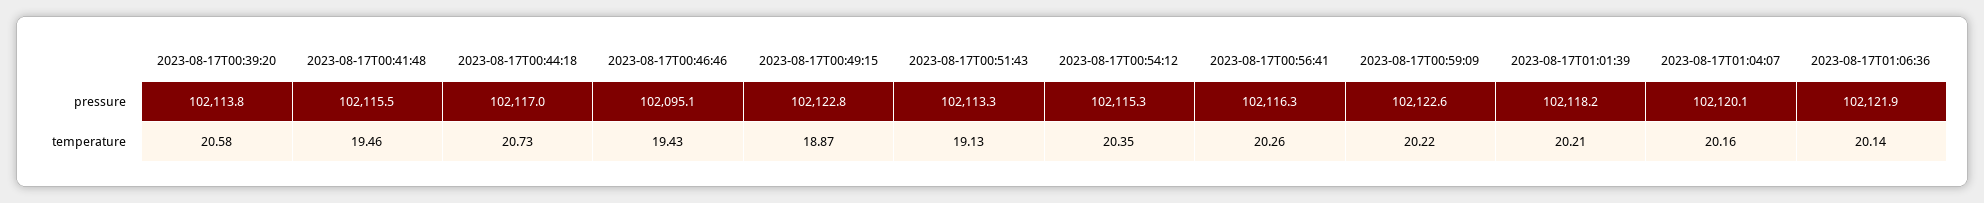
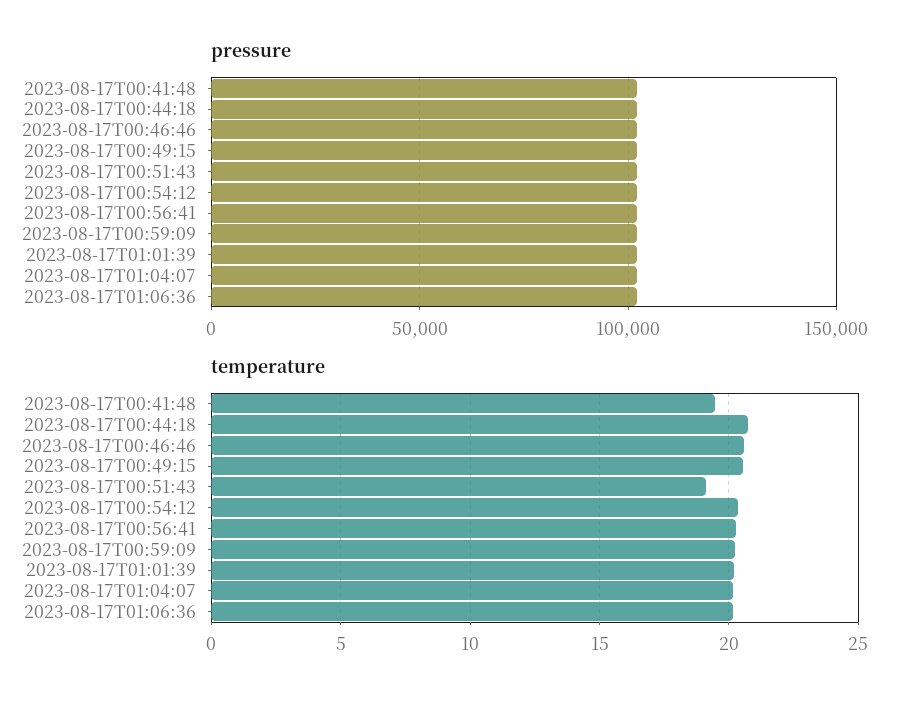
pressure, 2023-08-17T00:39:20: 102113.8 -> none
temperature, 2023-08-17T00:39:20: 20.58 -> none
temperature, 2023-08-17T00:46:46: 19.43 -> 20.5
temperature, 2023-08-17T00:49:15: 18.87 -> 20.5

